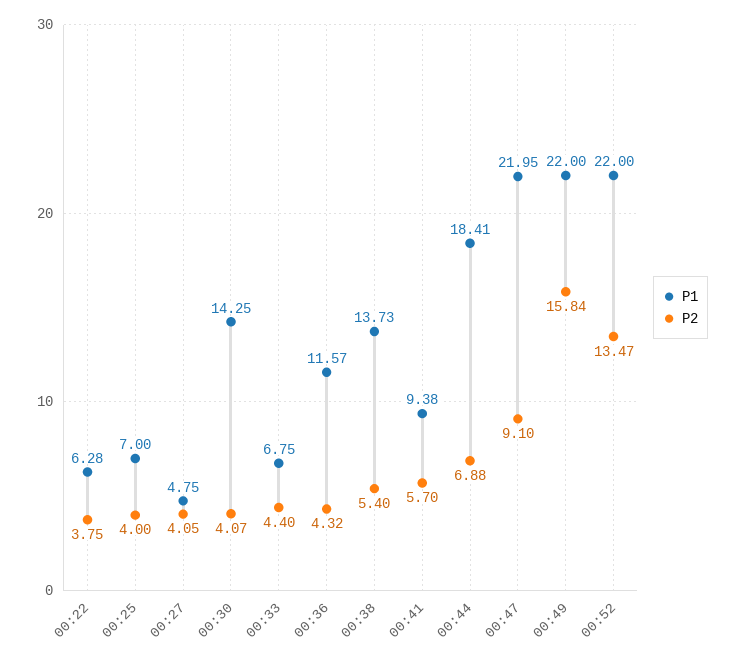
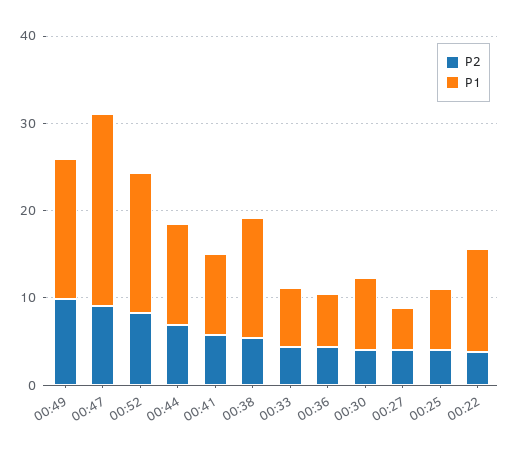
P1, 00:22: 6.28 -> 12
P1, 00:30: 14.25 -> 8
P1, 00:36: 11.57 -> 6
P1, 00:44: 18.41 -> 12
P1, 00:49: 22 -> 16
P2, 00:49: 15.84 -> 10
P1, 00:52: 22 -> 16
P2, 00:52: 13.47 -> 8

